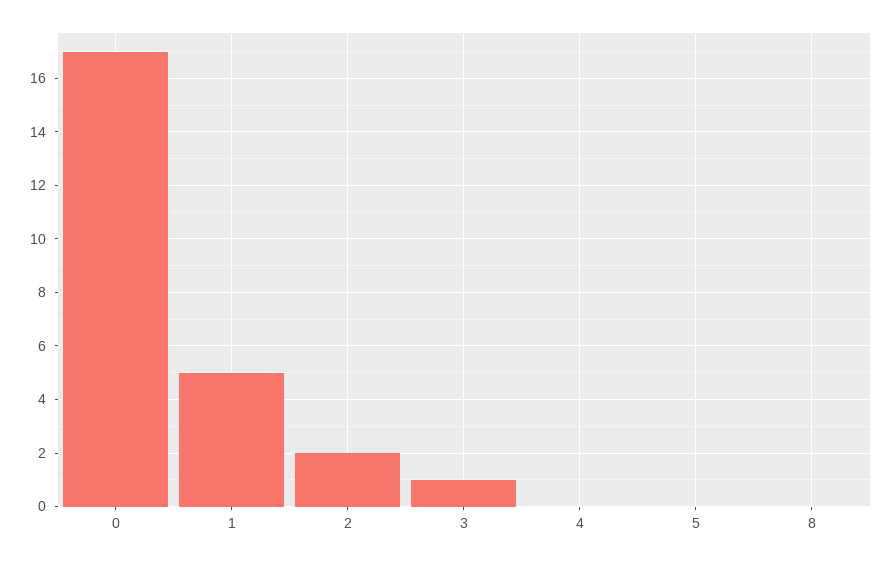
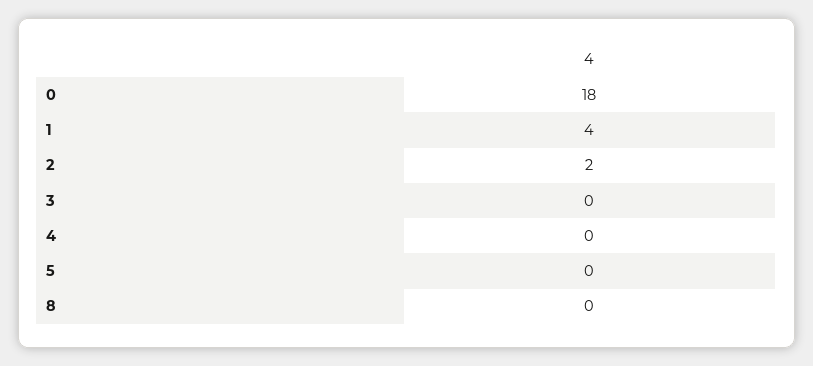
0: 17 -> 18
1: 5 -> 4
3: 1 -> 0

